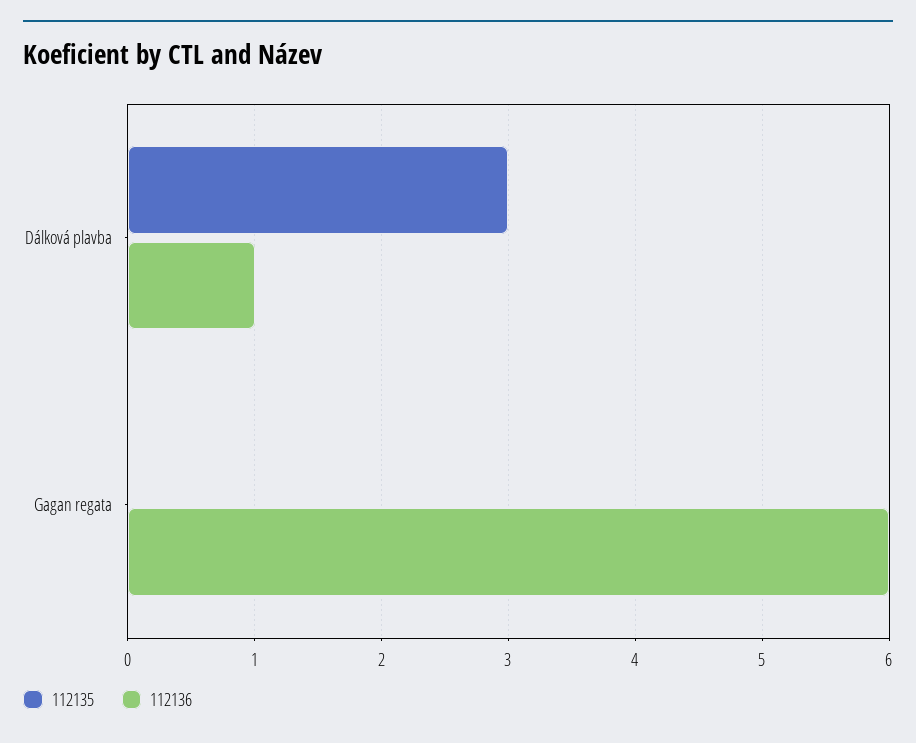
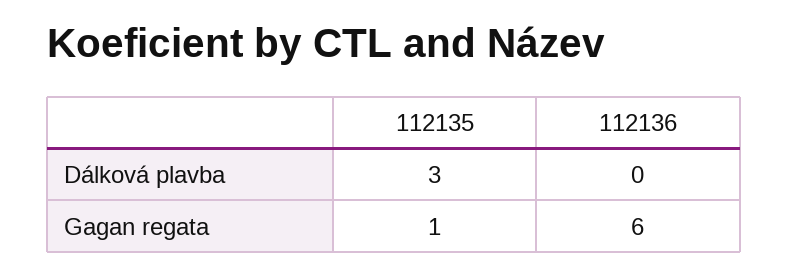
112136, Dálková plavba: 1 -> 0
112135, Gagan regata: 0 -> 1

